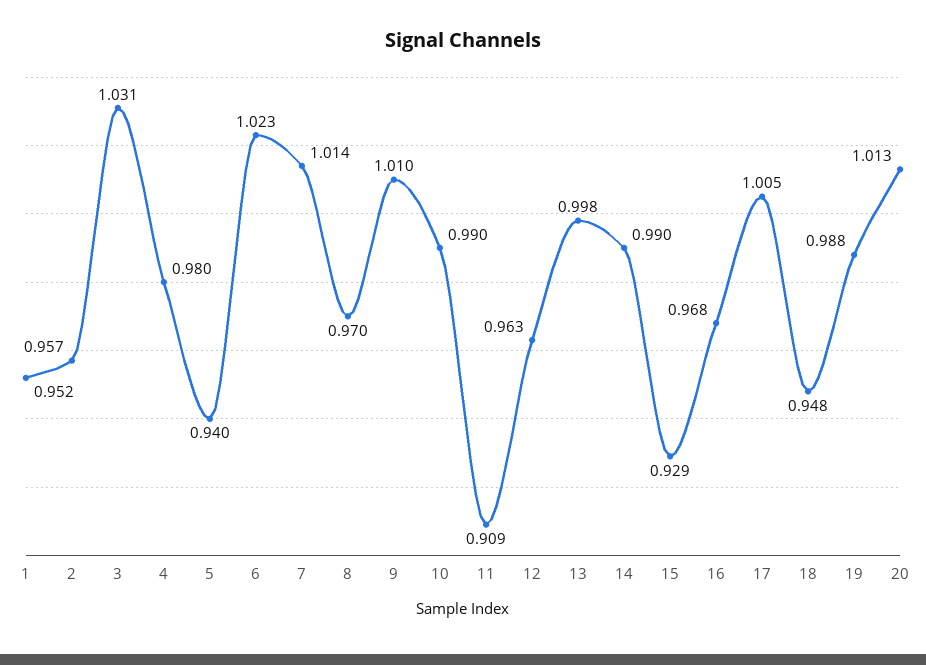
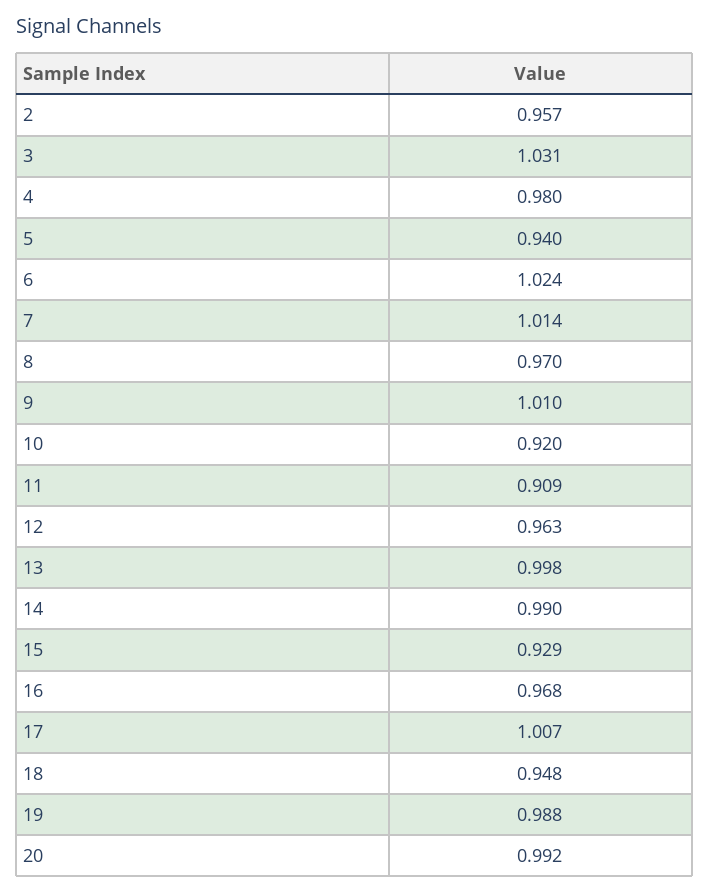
1: 0.952 -> none
6: 1.023 -> 1.024
10: 0.99 -> 0.92
17: 1.005 -> 1.007
20: 1.013 -> 0.992

